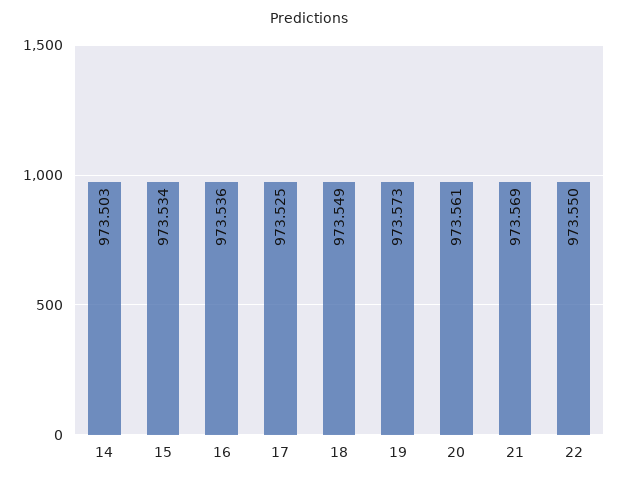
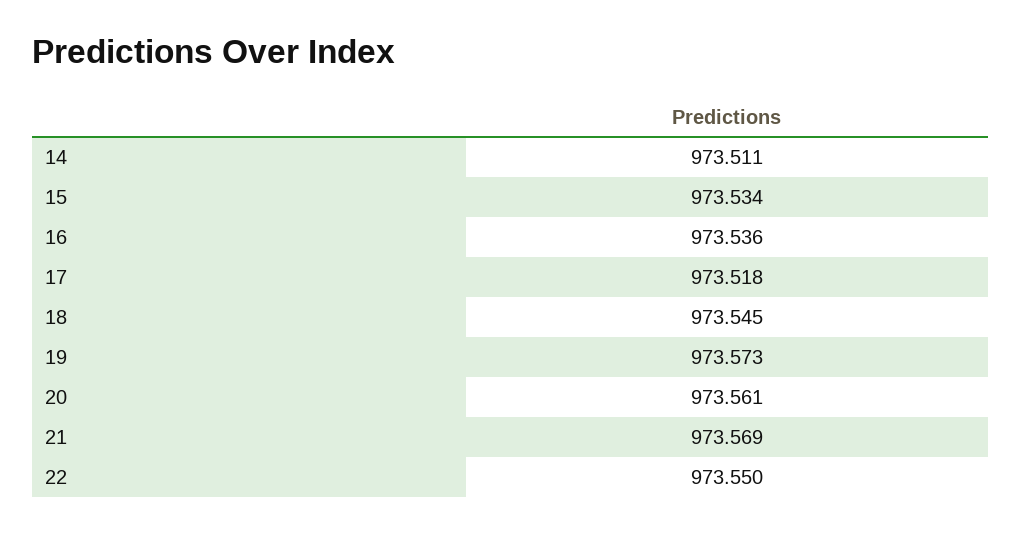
14: 973.503 -> 973.511
17: 973.525 -> 973.518
18: 973.549 -> 973.545

